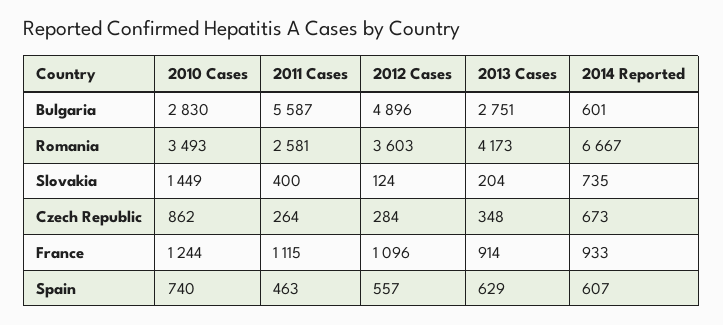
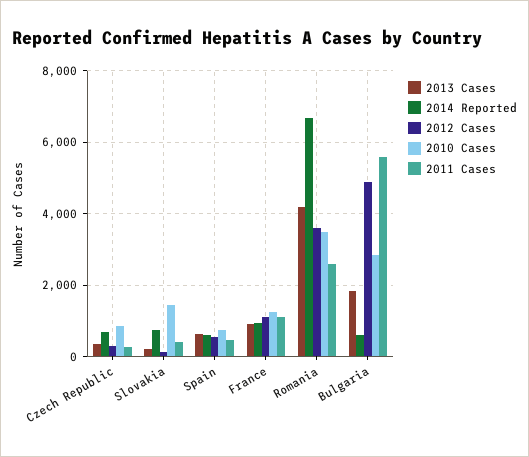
2013 Cases, Bulgaria: 2751 -> 1800

